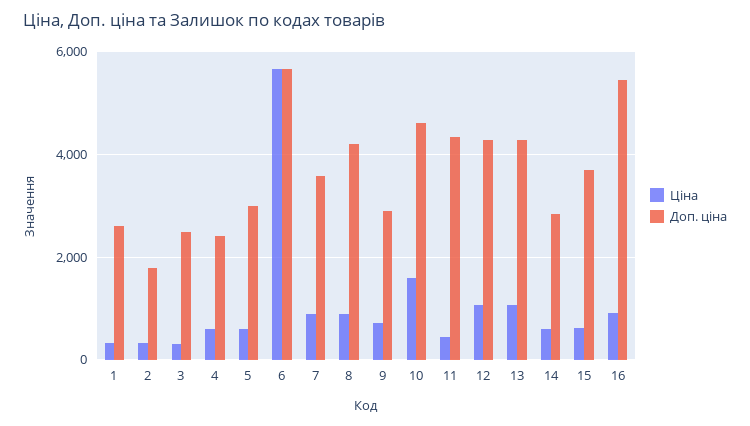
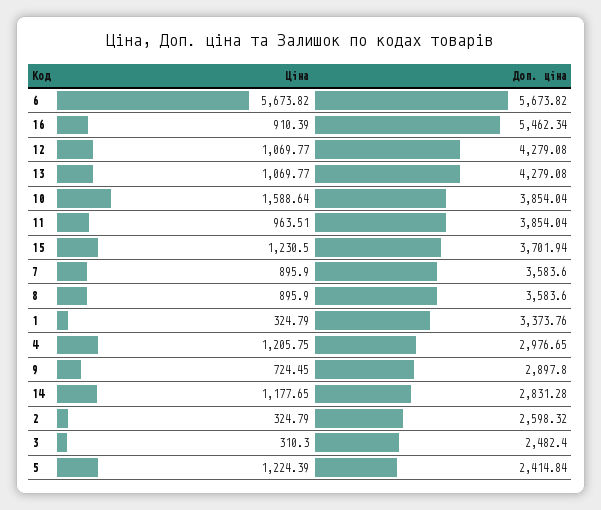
Доп. ціна, 1: 2600 -> 3373.76
Доп. ціна, 2: 1800 -> 2598.32
Ціна, 4: 600 -> 1205.75
Доп. ціна, 4: 2400 -> 2976.65
Ціна, 5: 600 -> 1224.39
Доп. ціна, 5: 3000 -> 2414.84
Доп. ціна, 8: 4200 -> 3583.6
Доп. ціна, 10: 4600 -> 3854.04
Ціна, 11: 400 -> 963.51
Доп. ціна, 11: 4400 -> 3854.04
Ціна, 14: 600 -> 1177.65
Ціна, 15: 600 -> 1230.5

